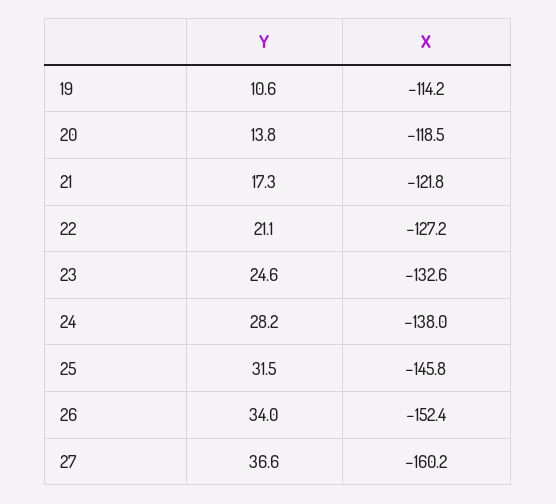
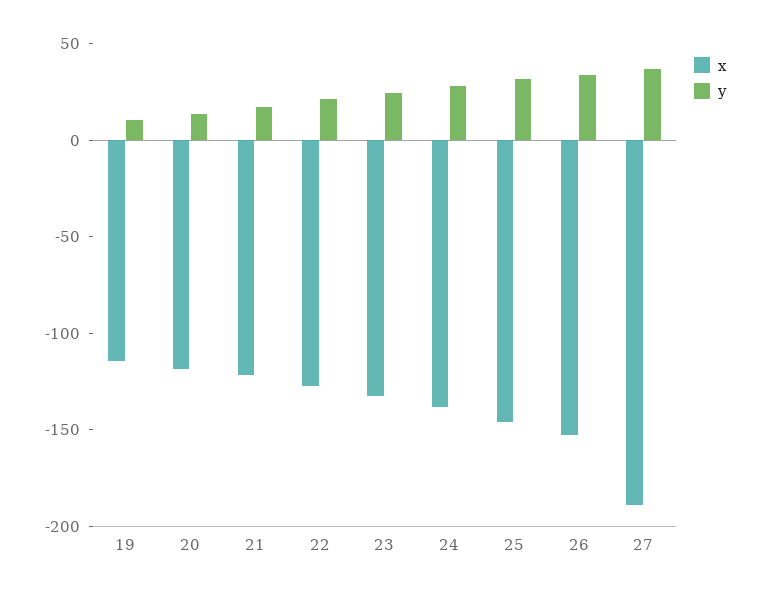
X, 27: -160.2 -> -190

